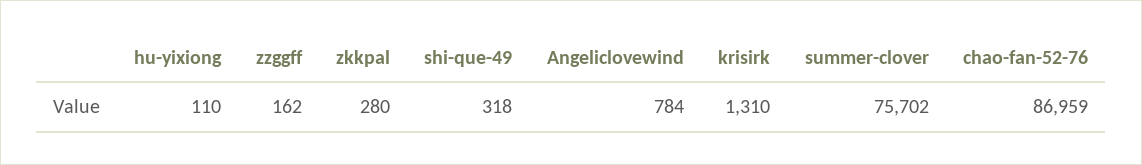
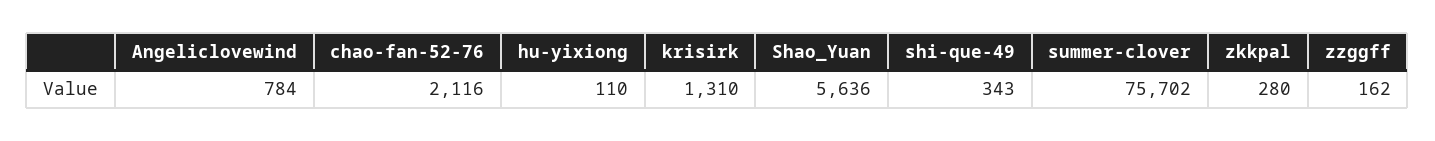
shi-que-49: 318 -> 343
chao-fan-52-76: 86959 -> 2116
Shao_Yuan: none -> 5636

